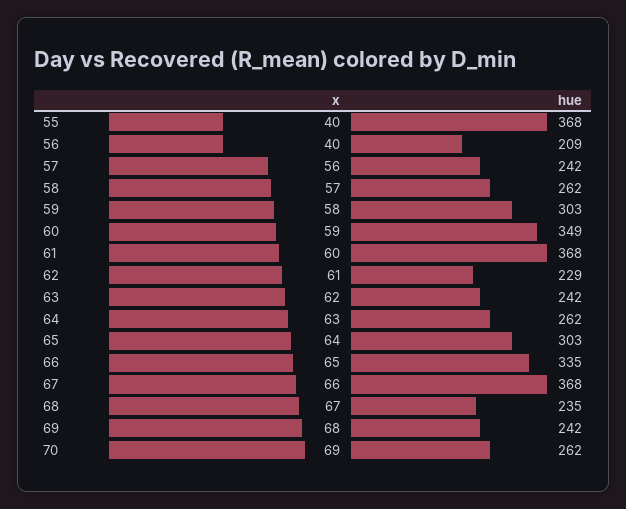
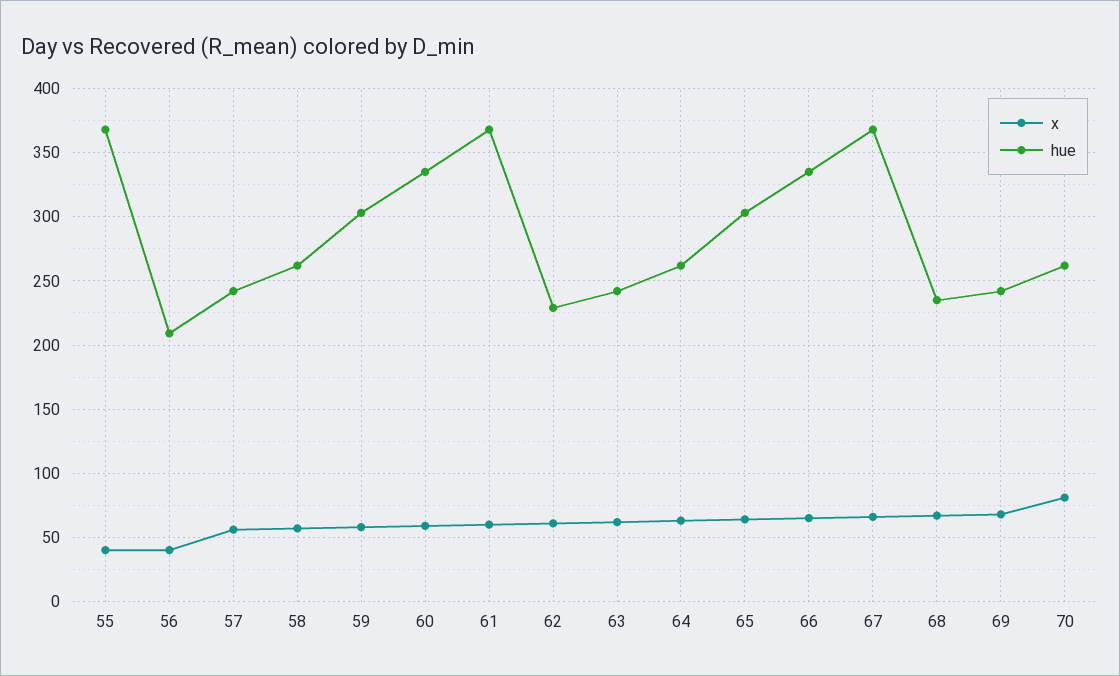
hue, 60: 349 -> 335
x, 70: 69 -> 80

